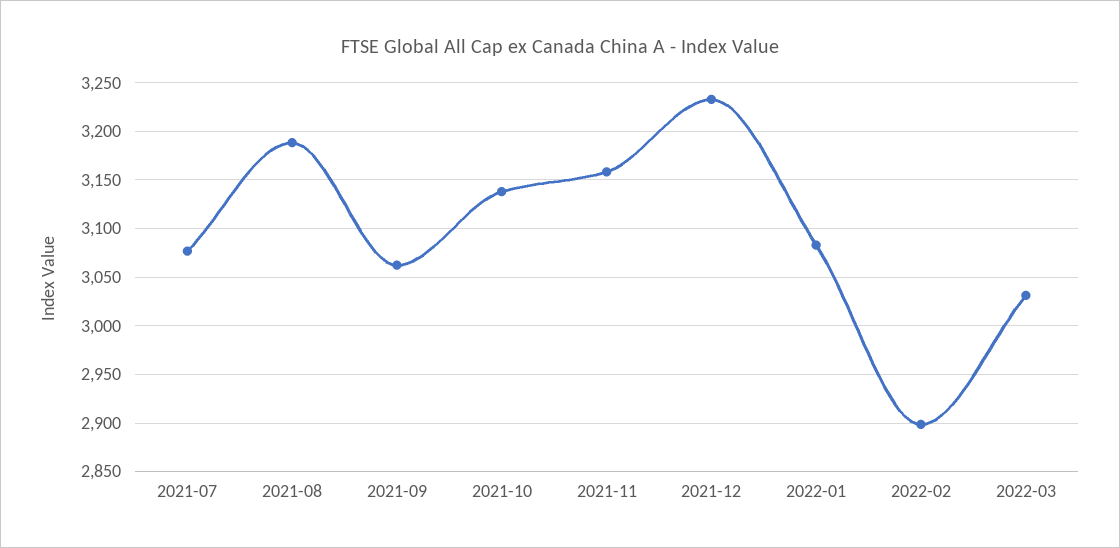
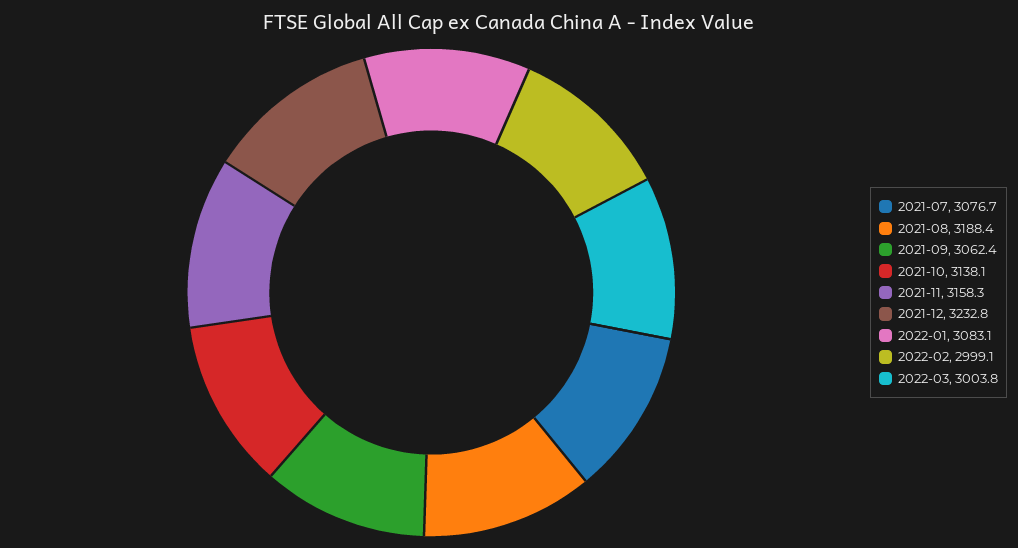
2022-02: 2900 -> 2999.1
2022-03: 3030 -> 3003.8

